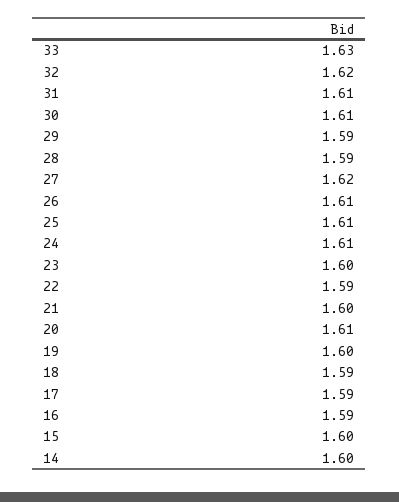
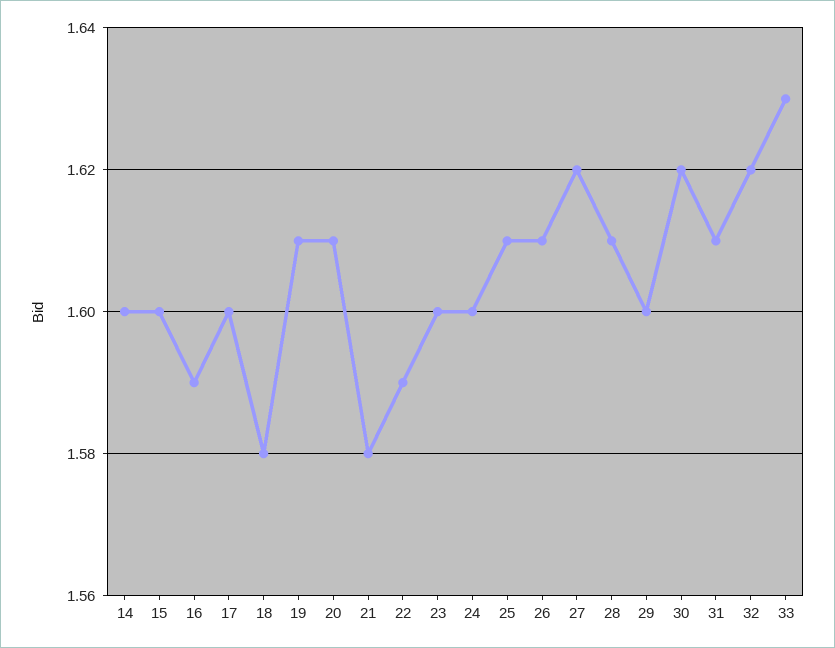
30: 1.61 -> 1.62
29: 1.59 -> 1.6
28: 1.59 -> 1.61
24: 1.61 -> 1.6
21: 1.6 -> 1.58
19: 1.6 -> 1.61
18: 1.59 -> 1.58
17: 1.59 -> 1.6

